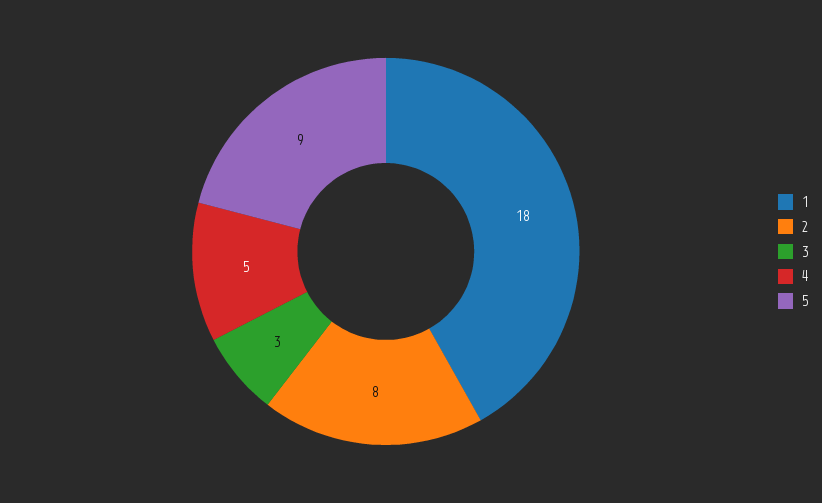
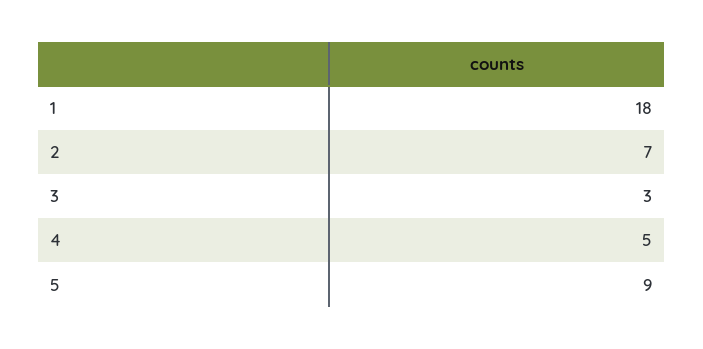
2: 8 -> 7

